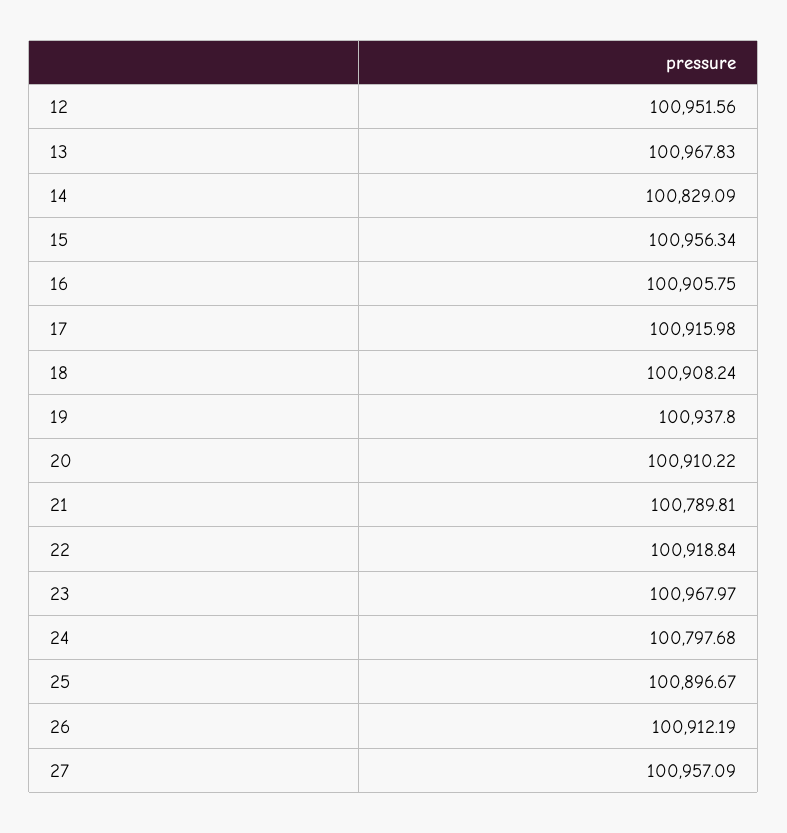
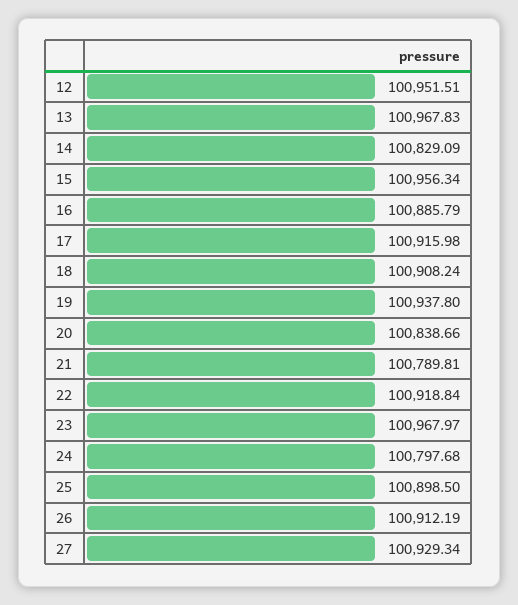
12: 100951.56 -> 100951.51
16: 100905.75 -> 100885.79
20: 100910.22 -> 100838.66
25: 100896.67 -> 100898.5
27: 100957.09 -> 100929.34

